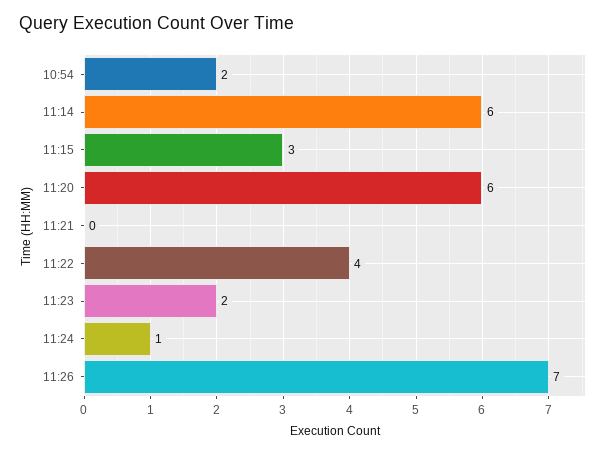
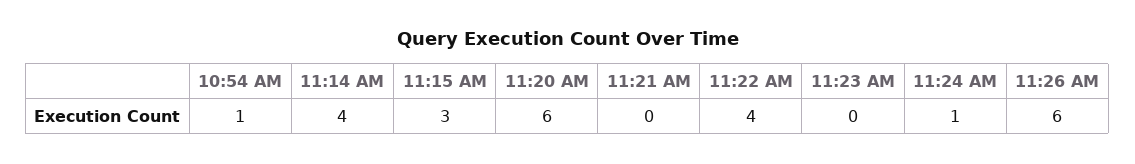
10:54: 2 -> 1
11:14: 6 -> 4
11:23: 2 -> 0
11:26: 7 -> 6

